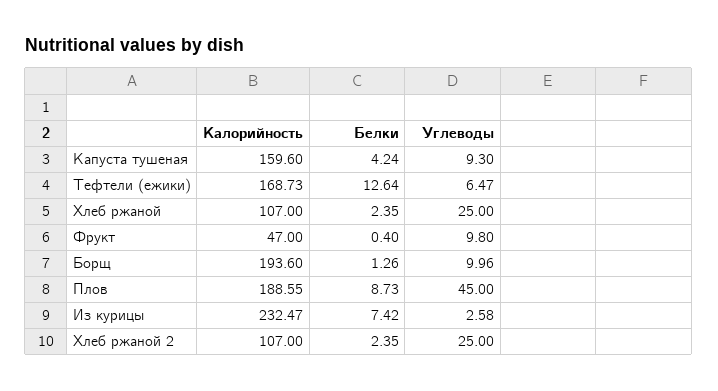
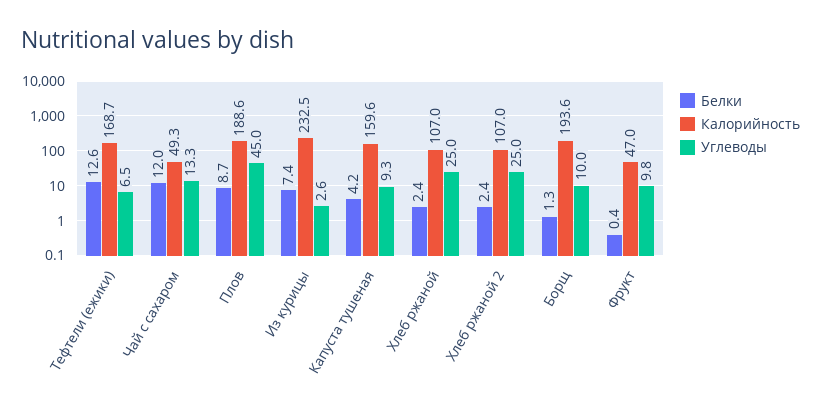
Белки, Чай с сахаром: none -> 12
Калорийность, Чай с сахаром: none -> 49.3
Углеводы, Чай с сахаром: none -> 13.3

